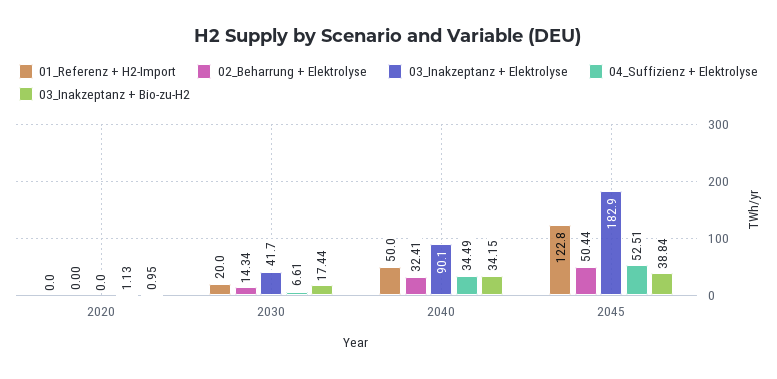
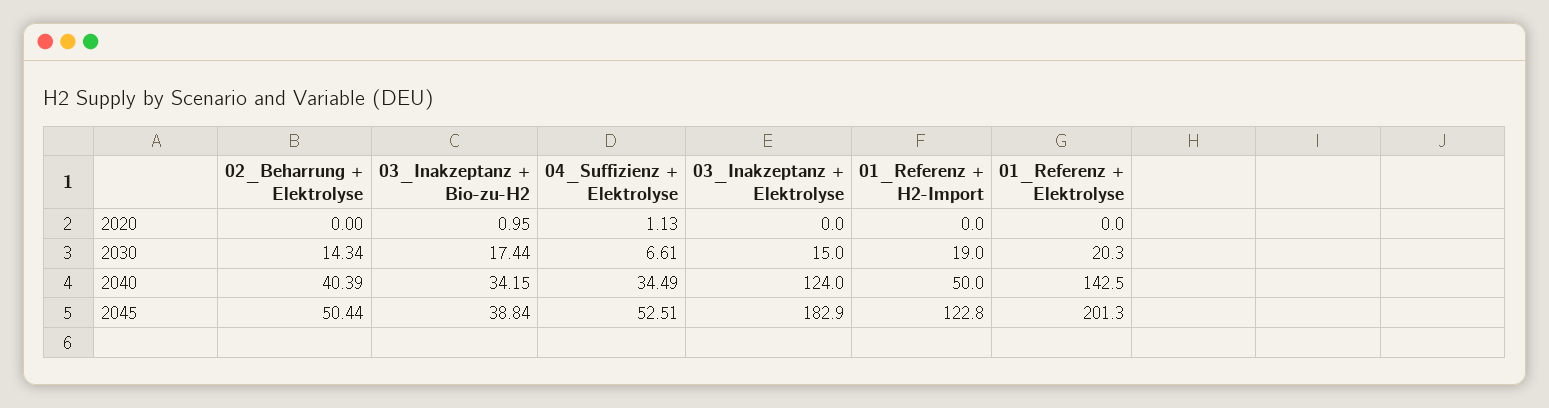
01_Referenz + H2-Import, 2030: 20 -> 19
03_Inakzeptanz + Elektrolyse, 2030: 41.7 -> 15
02_Beharrung + Elektrolyse, 2040: 32.41 -> 40.39
03_Inakzeptanz + Elektrolyse, 2040: 90.1 -> 124
01_Referenz + Elektrolyse, 2020: none -> 0
01_Referenz + Elektrolyse, 2030: none -> 20.3
01_Referenz + Elektrolyse, 2040: none -> 142.5
01_Referenz + Elektrolyse, 2045: none -> 201.3

